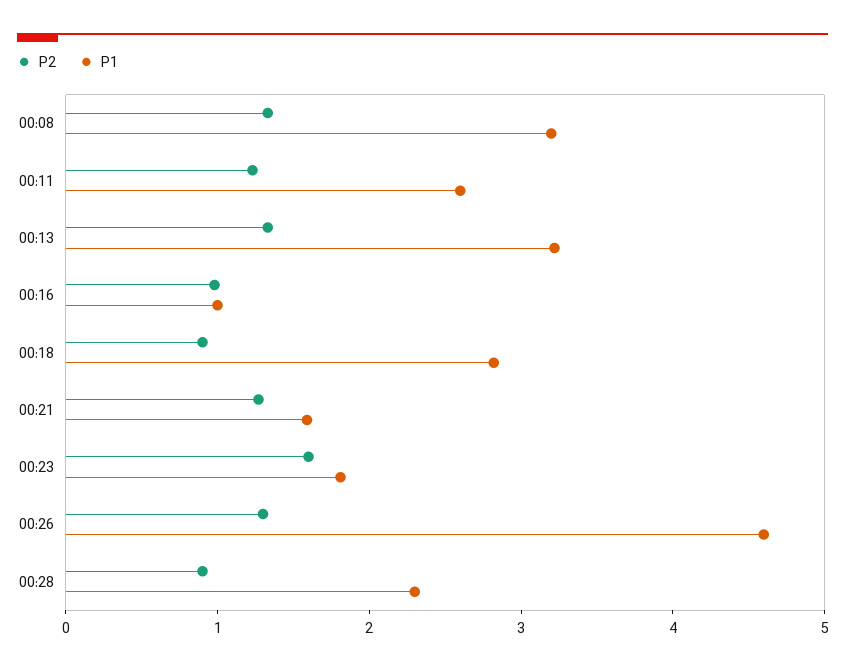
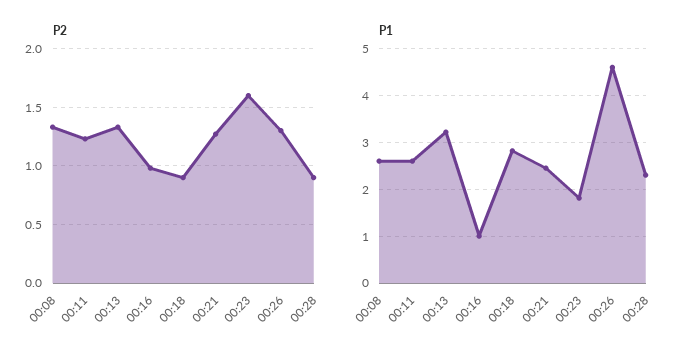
P1, 00:08: 3.2 -> 2.6
P1, 00:21: 1.6 -> 2.4

